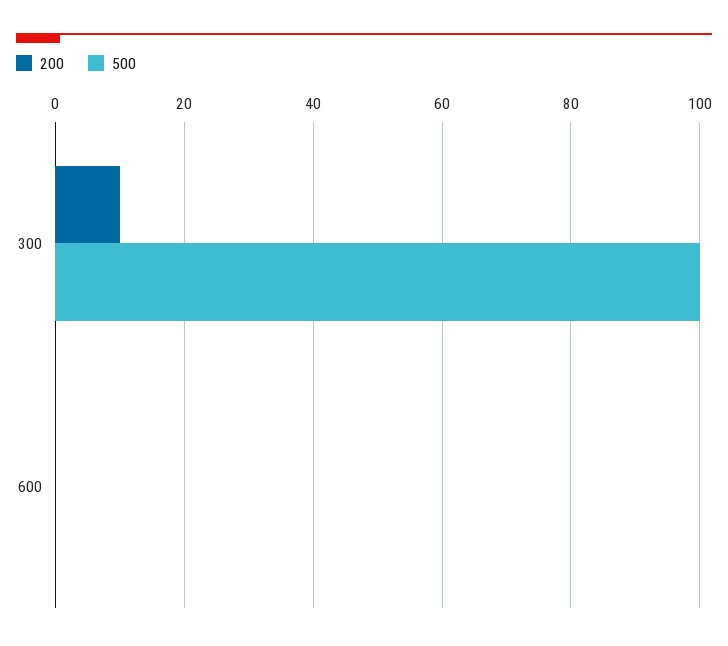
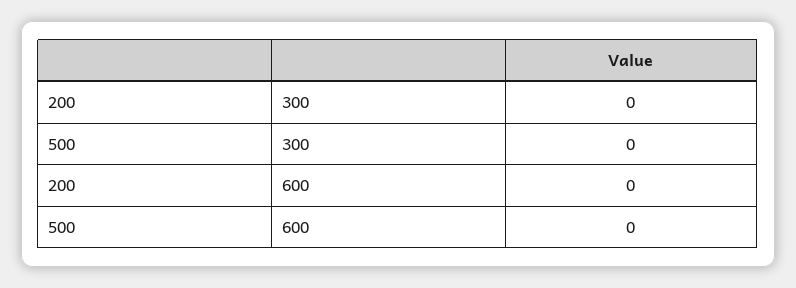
200, 300: 10 -> 0
500, 300: 100 -> 0

